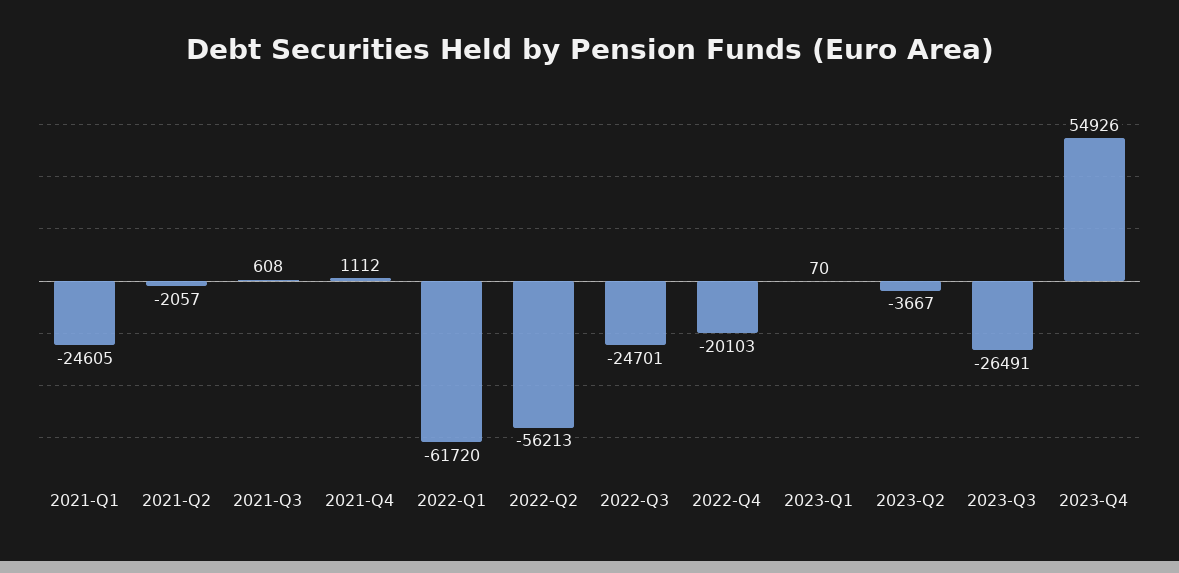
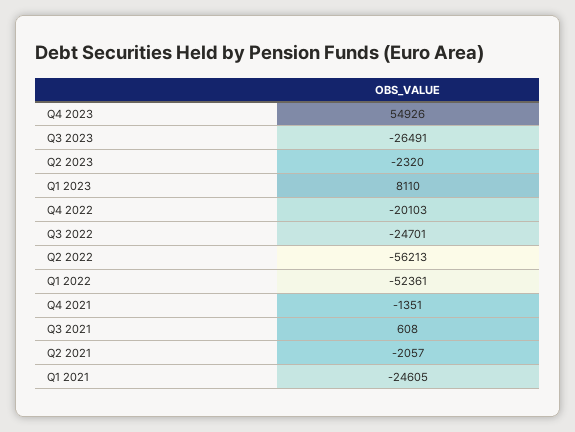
2021-Q4: 1112 -> -1351
2022-Q1: -61720 -> -52361
2023-Q1: 70 -> 8110
2023-Q2: -3667 -> -2320

